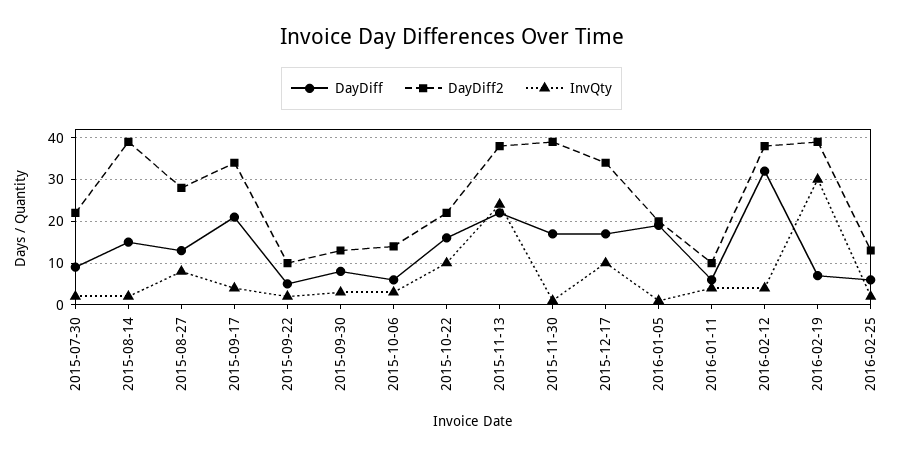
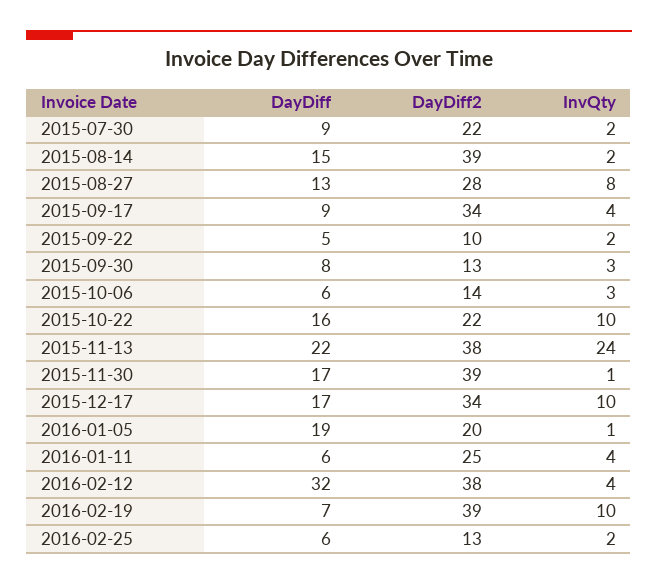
DayDiff, 2015-09-17: 20 -> 9
DayDiff2, 2016-01-11: 10 -> 25
InvQty, 2016-02-19: 30 -> 10

